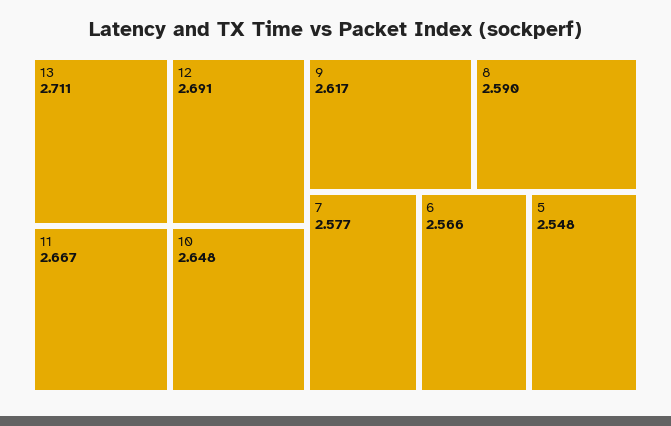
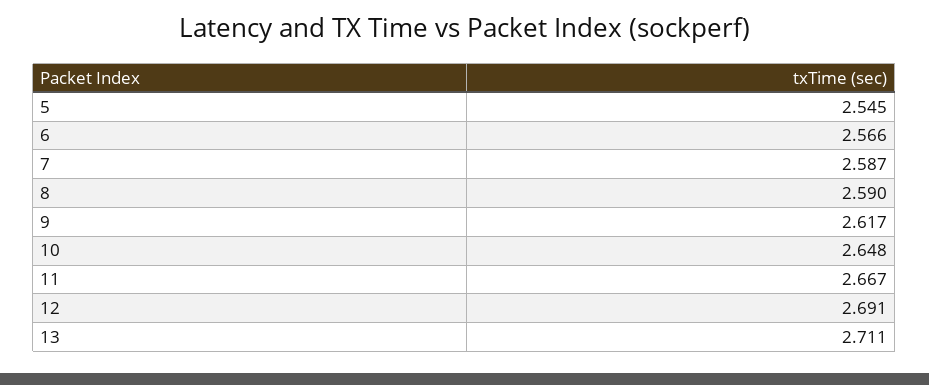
7: 2.577 -> 2.587
5: 2.548 -> 2.545

